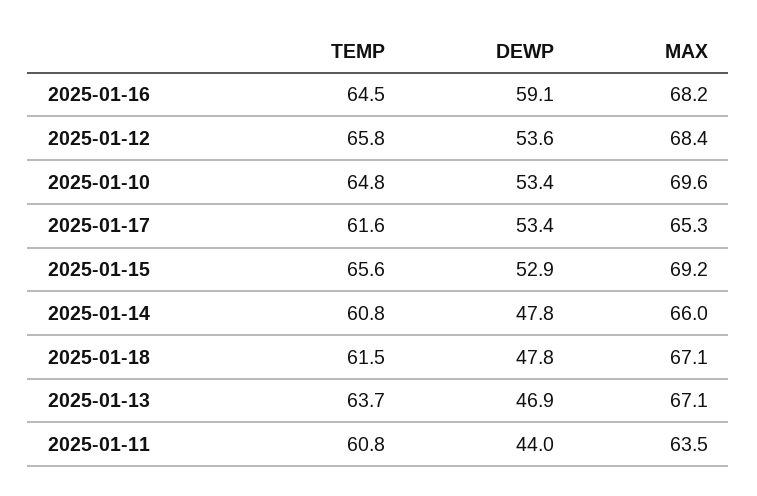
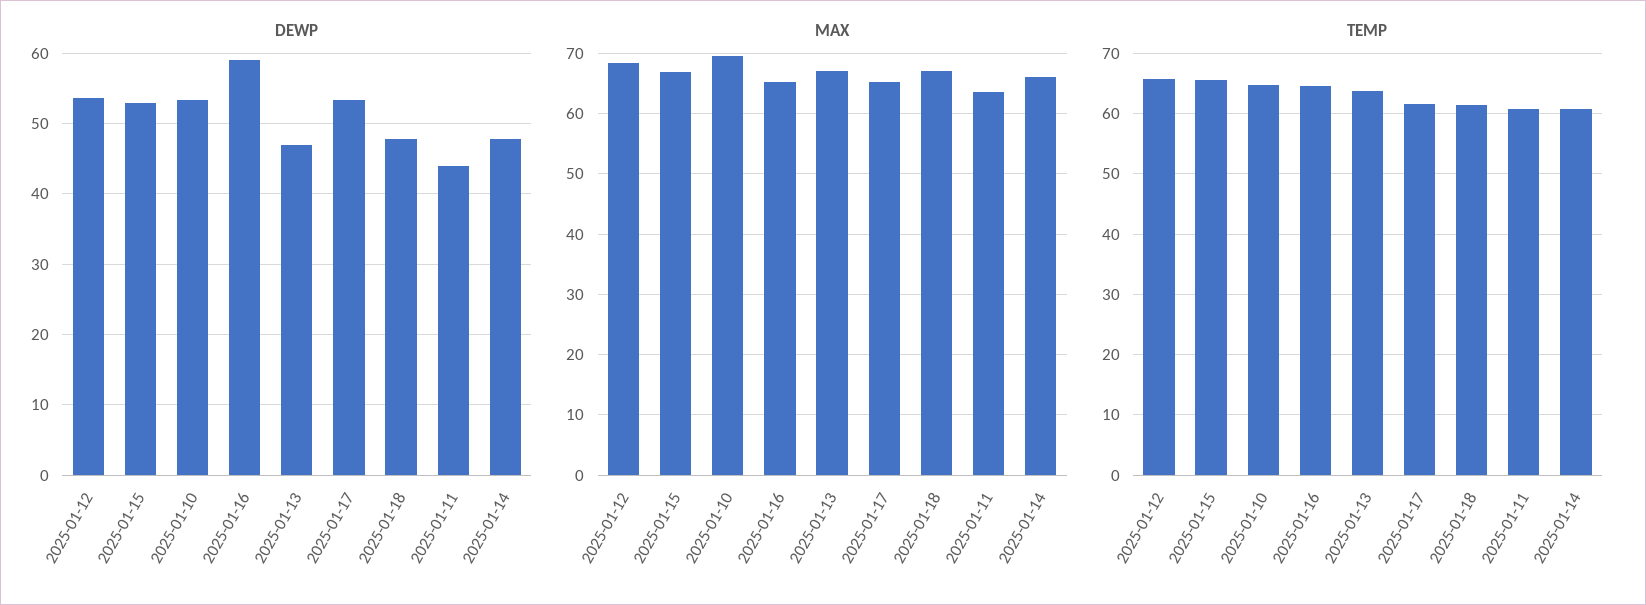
MAX, 2025-01-16: 68.2 -> 65
MAX, 2025-01-15: 69.2 -> 67

